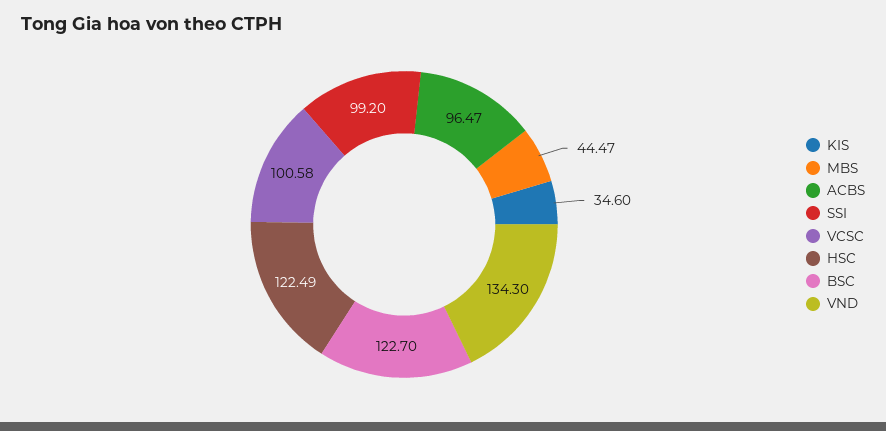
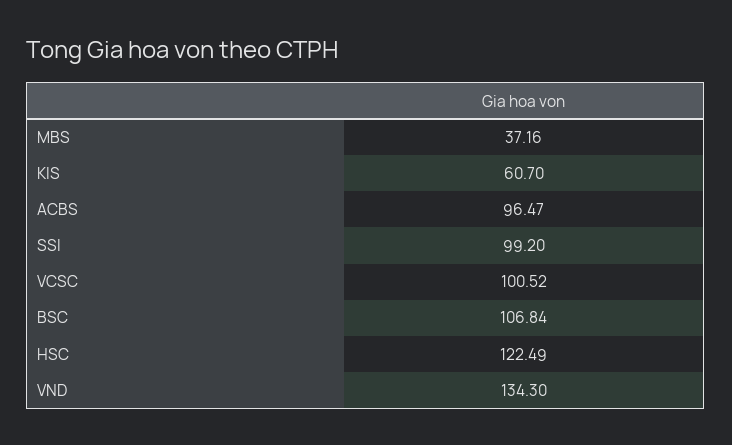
KIS: 34.6 -> 60.7
MBS: 44.47 -> 37.16
VCSC: 100.58 -> 100.52
BSC: 122.7 -> 106.84

